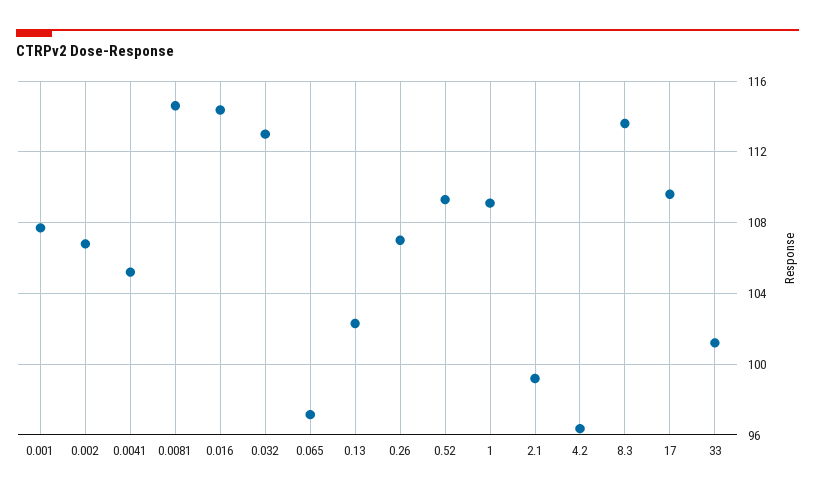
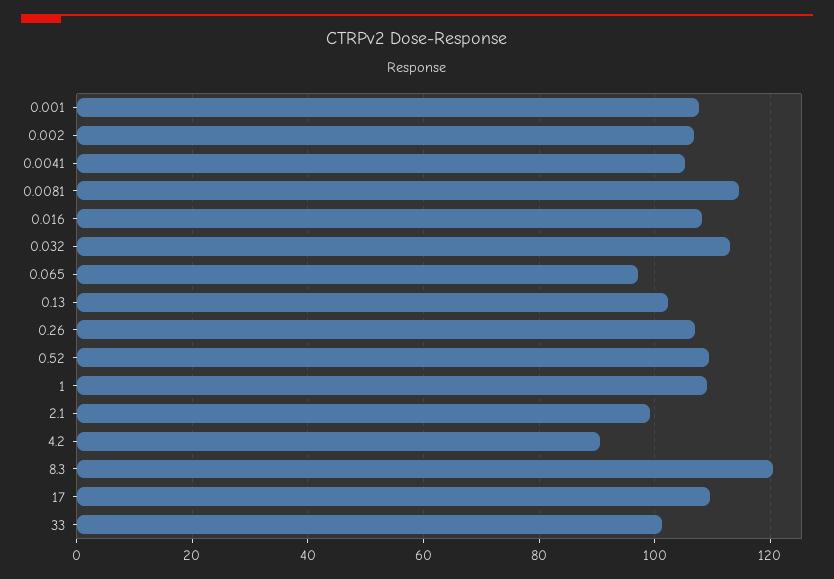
0.016: 114.5 -> 108
4.2: 96.5 -> 90
8.3: 113.5 -> 120

